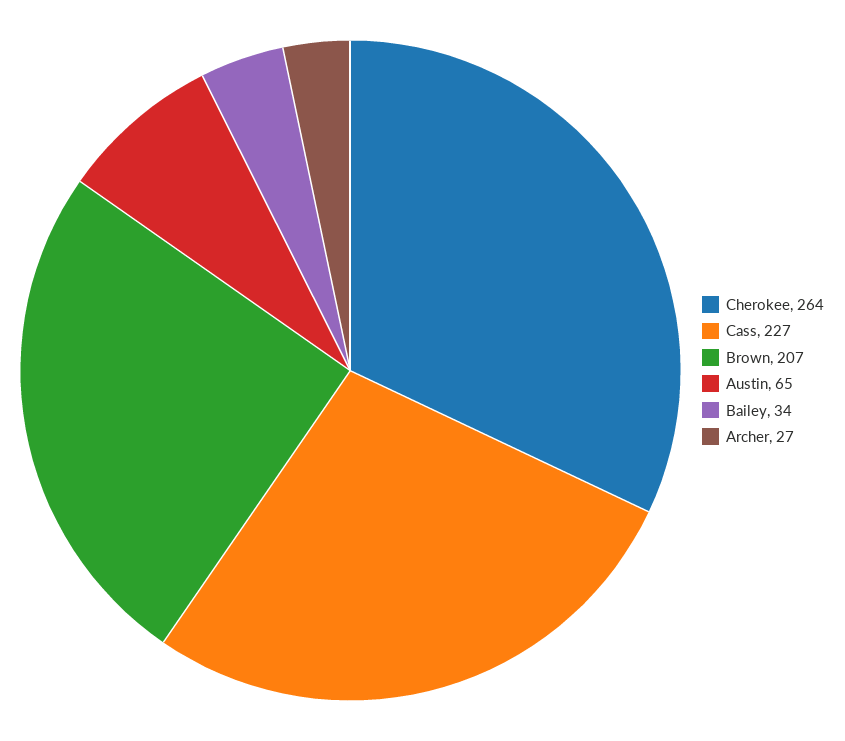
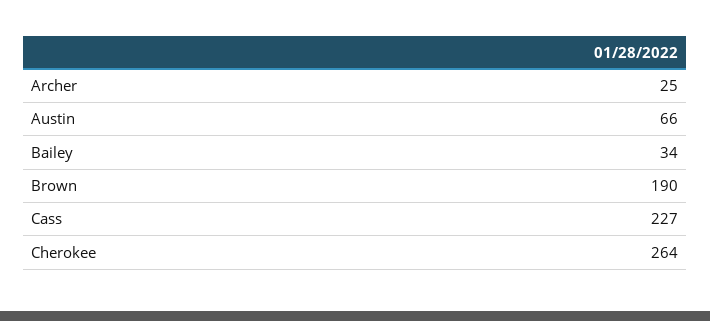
Brown: 207 -> 190
Austin: 65 -> 66
Archer: 27 -> 25

